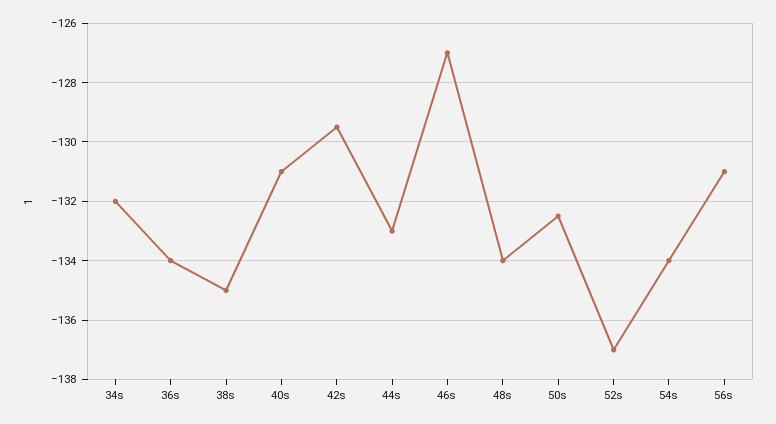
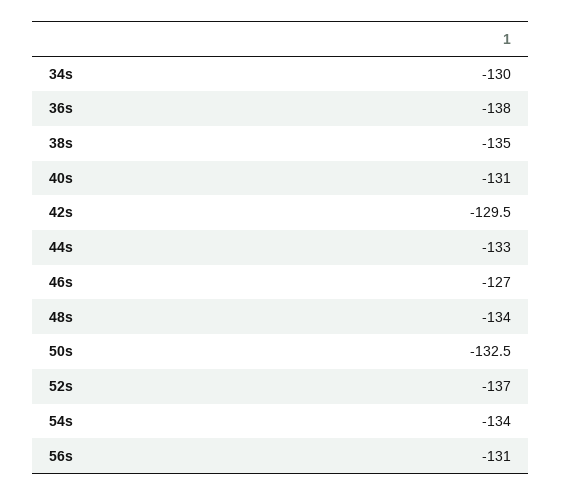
34s: -132 -> -130
36s: -134 -> -138

